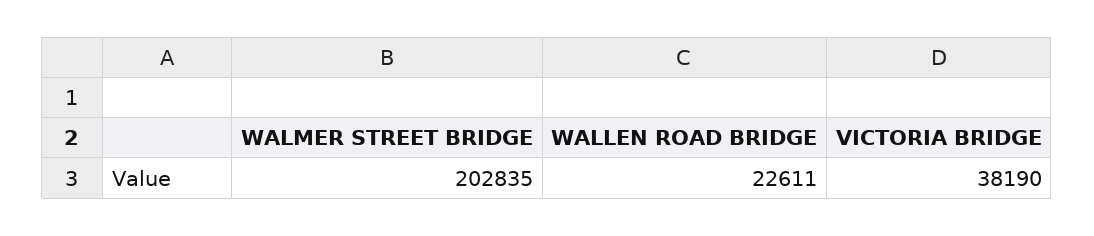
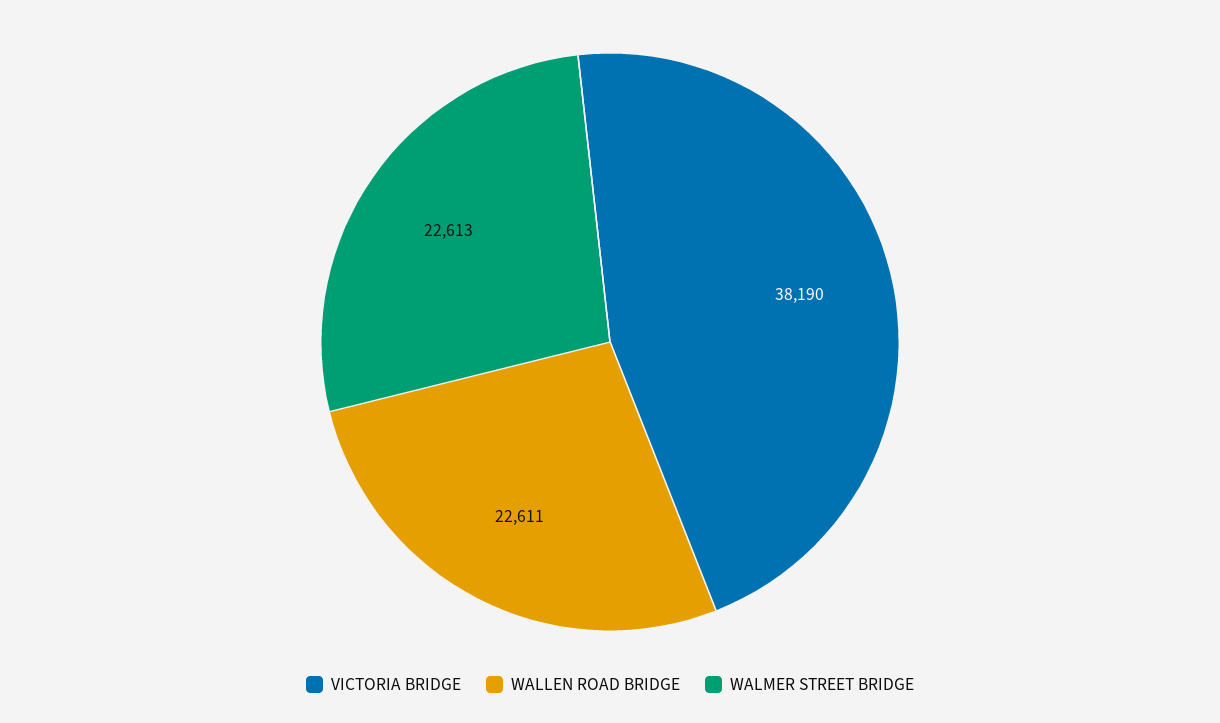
WALMER STREET BRIDGE: 202835 -> 22613

